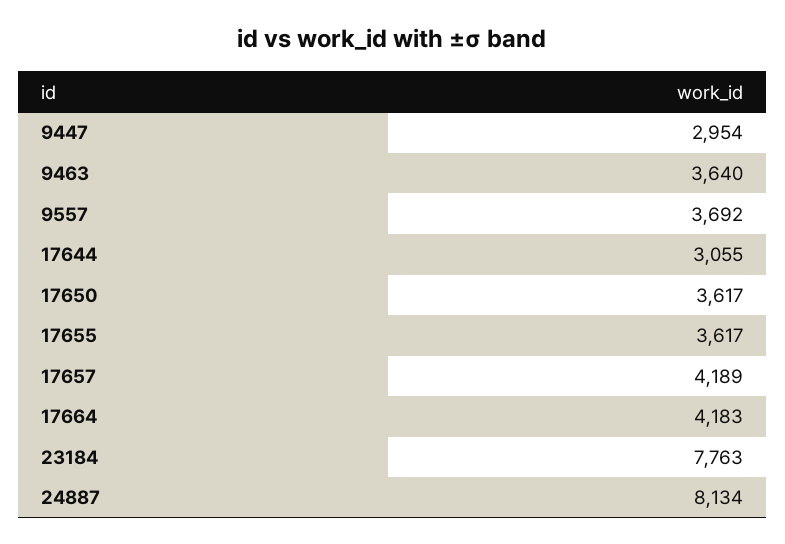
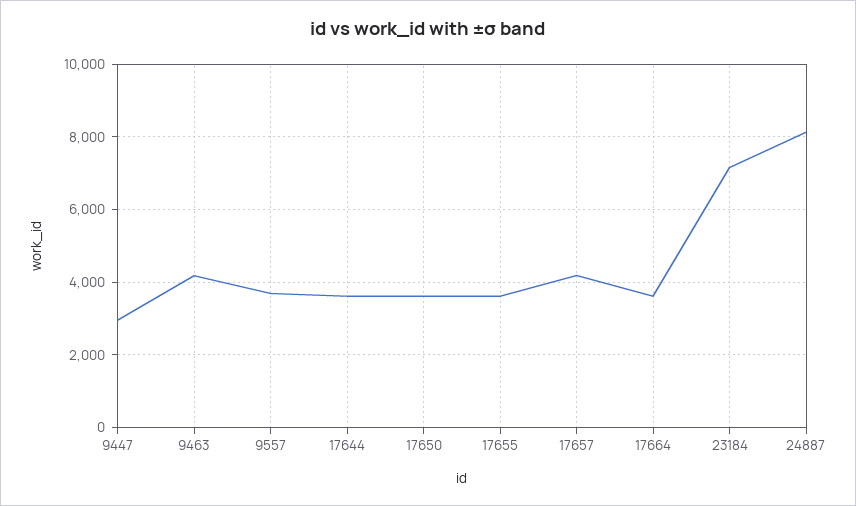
9463: 3640 -> 4200
17644: 3055 -> 3600
17664: 4183 -> 3600
23184: 7763 -> 7200

